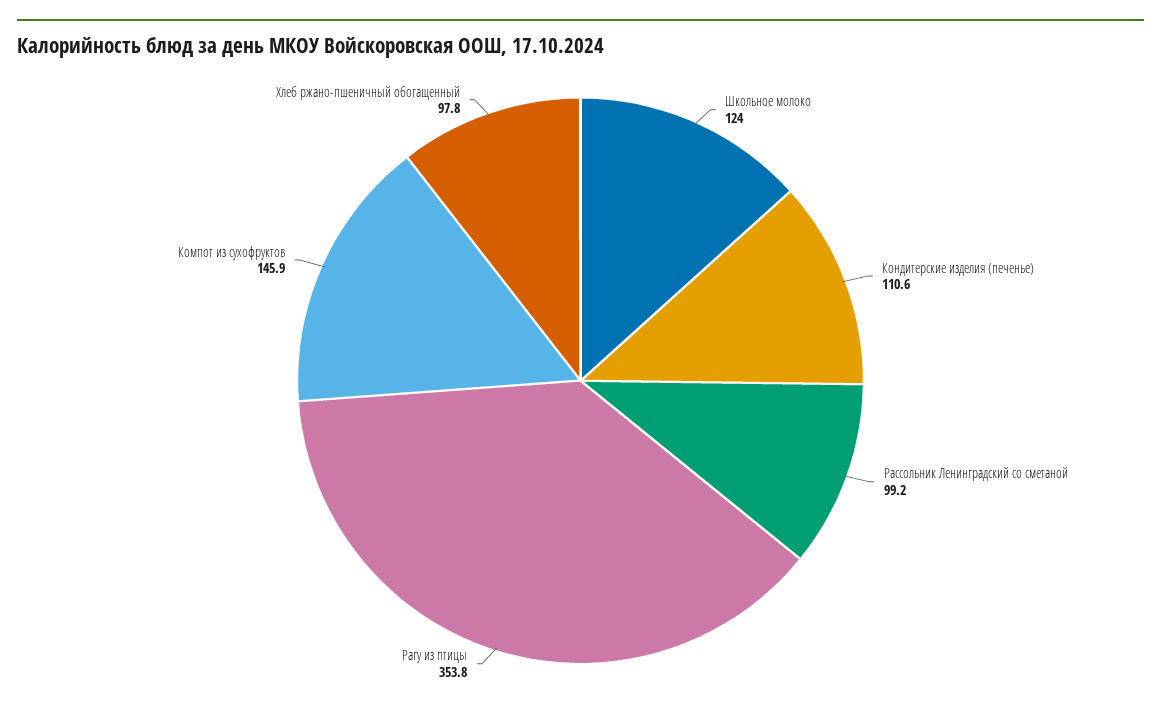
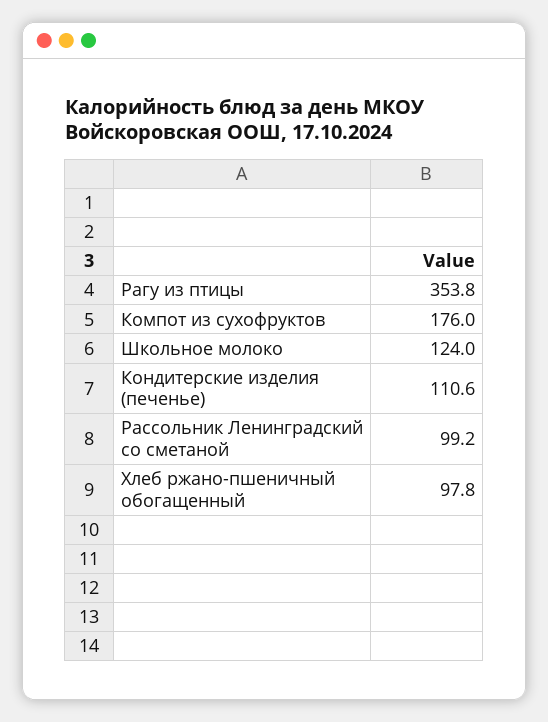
Компот из сухофруктов: 145.9 -> 176

